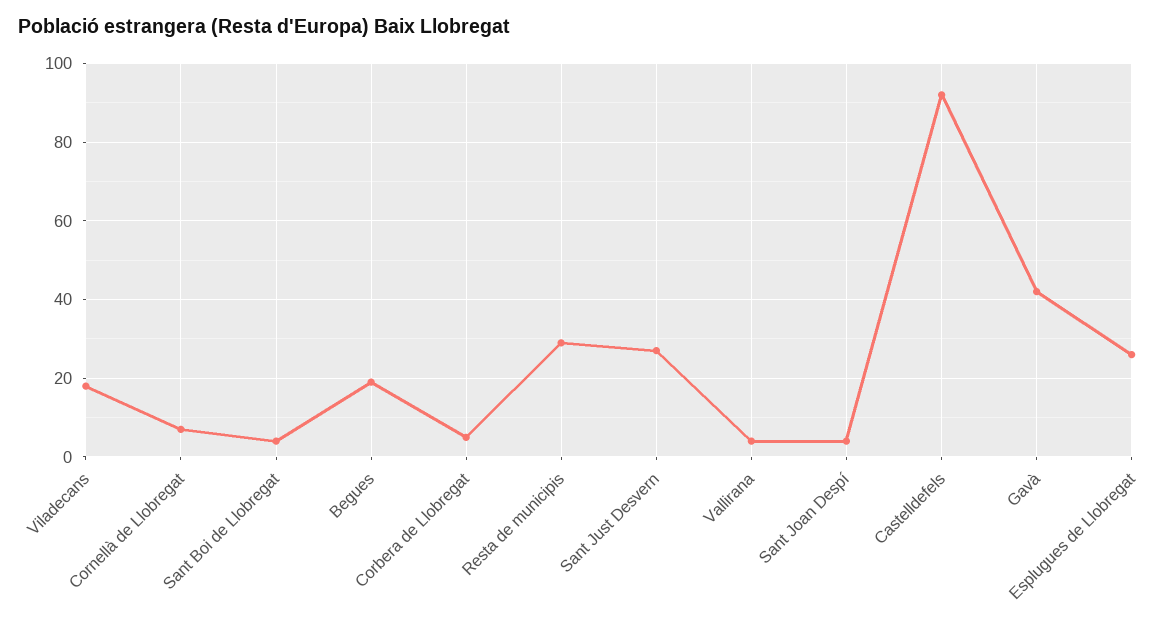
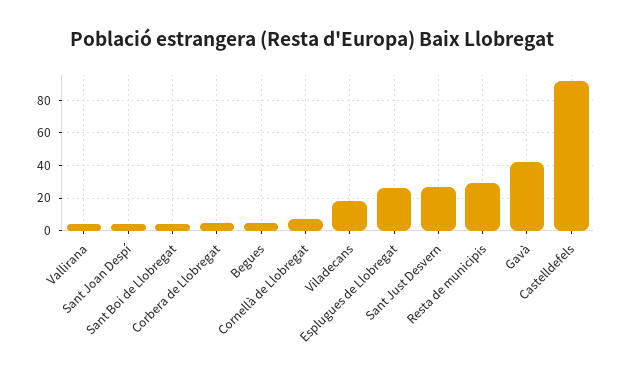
Begues: 20 -> 5

